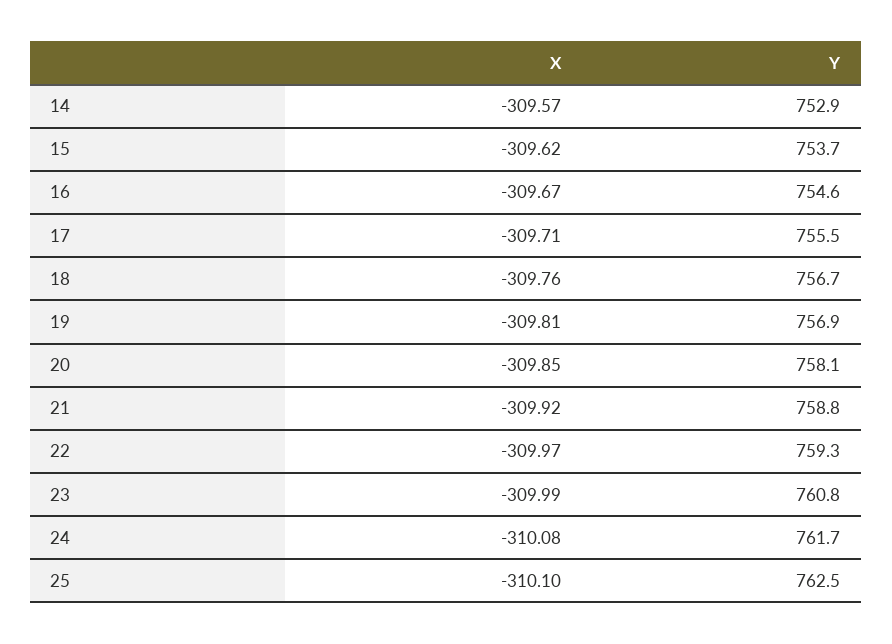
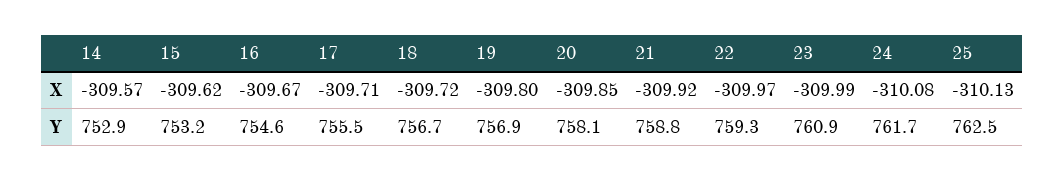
Y, 15: 753.7 -> 753.2
X, 18: -309.76 -> -309.72
X, 19: -309.81 -> -309.8
Y, 23: 760.8 -> 760.9
X, 25: -310.1 -> -310.13

